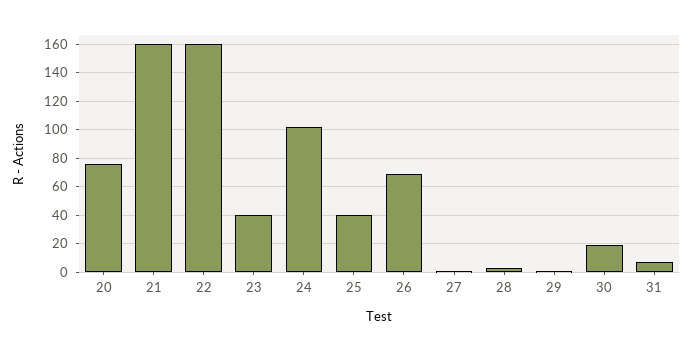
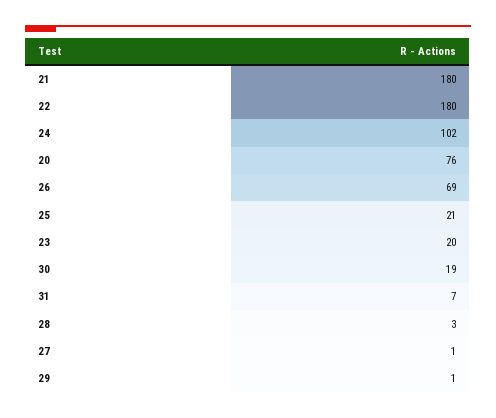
21: 160 -> 180
22: 160 -> 180
23: 40 -> 20
25: 40 -> 21

